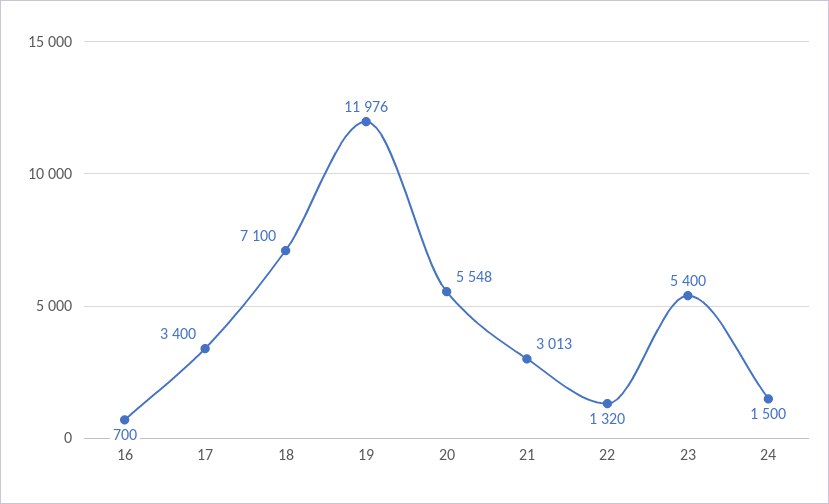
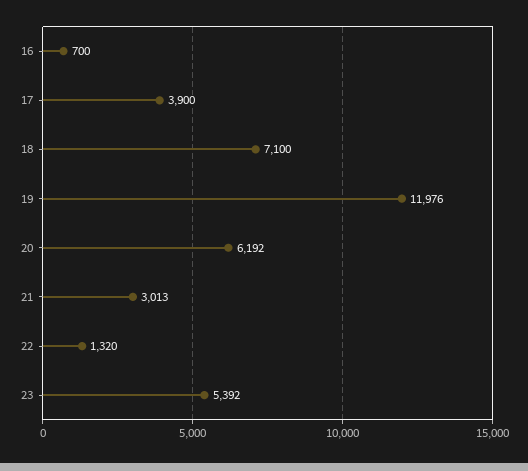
17: 3400 -> 3900
20: 5548 -> 6192
23: 5400 -> 5392
24: 1500 -> none

